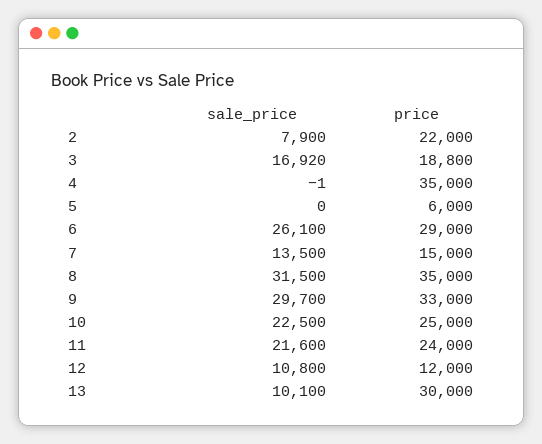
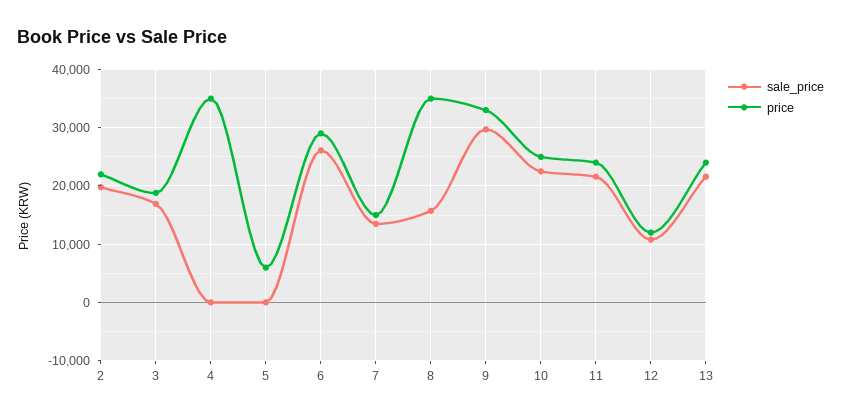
sale_price, 2: 7900 -> 20000
sale_price, 8: 31500 -> 16000
sale_price, 13: 10100 -> 22000
price, 13: 30000 -> 24000

